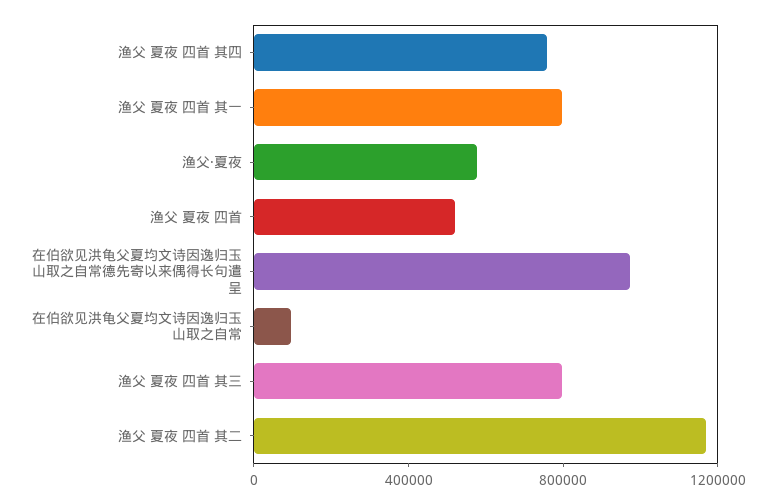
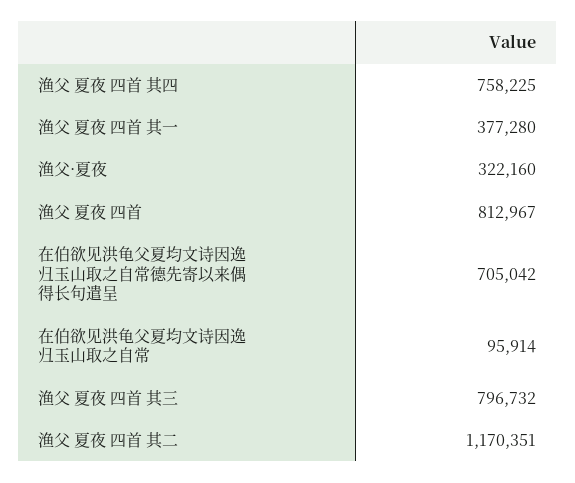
渔父 夏夜 四首 其一: 800000 -> 377280
渔父·夏夜: 600000 -> 322160
渔父 夏夜 四首: 500000 -> 812967
在伯欲见洪龟父夏均文诗因逸归玉山取之自常德先寄以来偶得长句遣呈: 1000000 -> 705042

